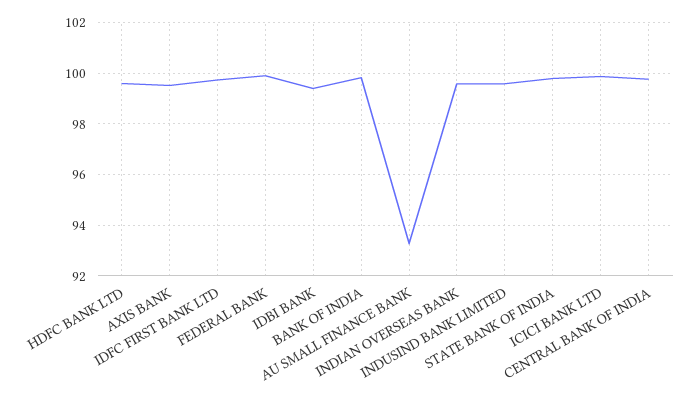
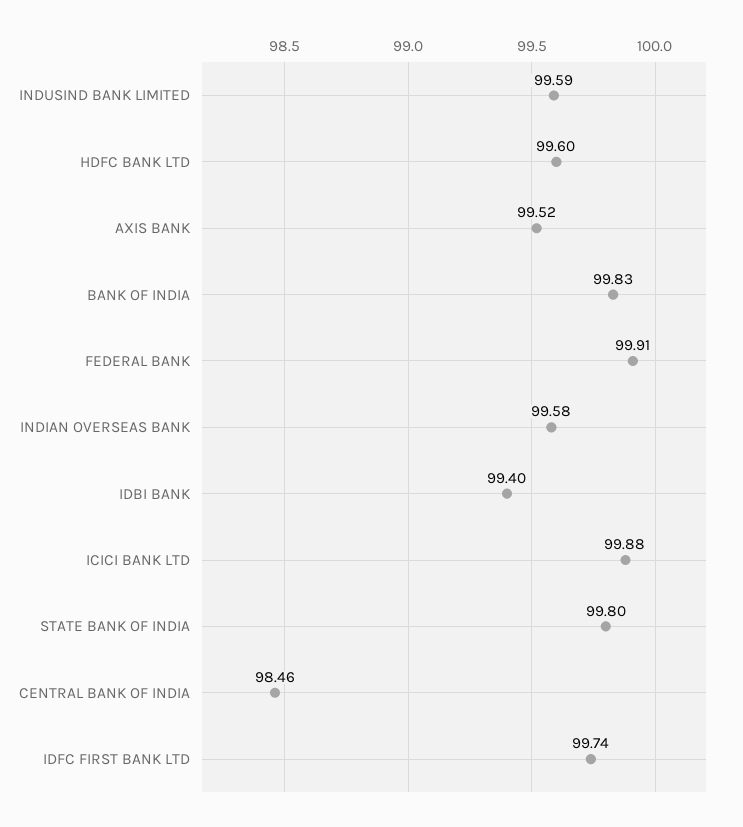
AU SMALL FINANCE BANK: 93.25 -> none
CENTRAL BANK OF INDIA: 99.75 -> 98.46

